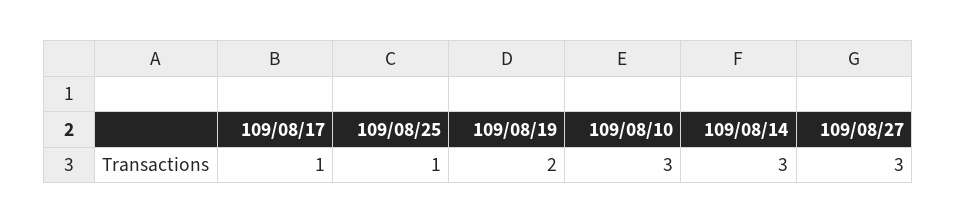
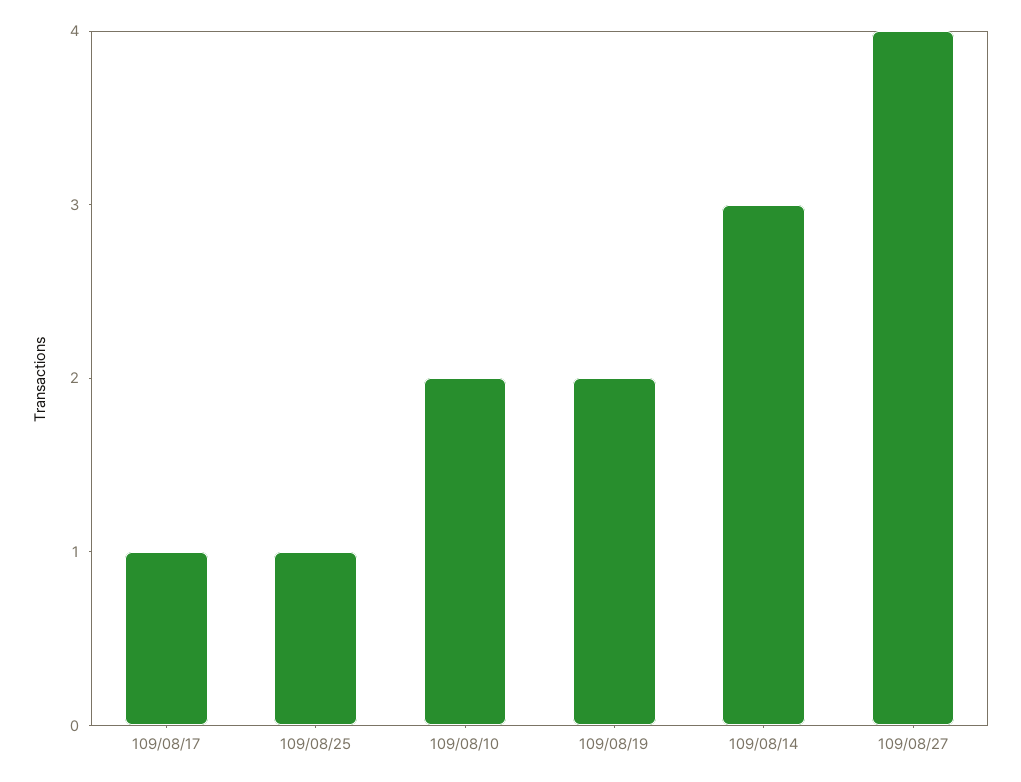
109/08/10: 3 -> 2
109/08/27: 3 -> 4

